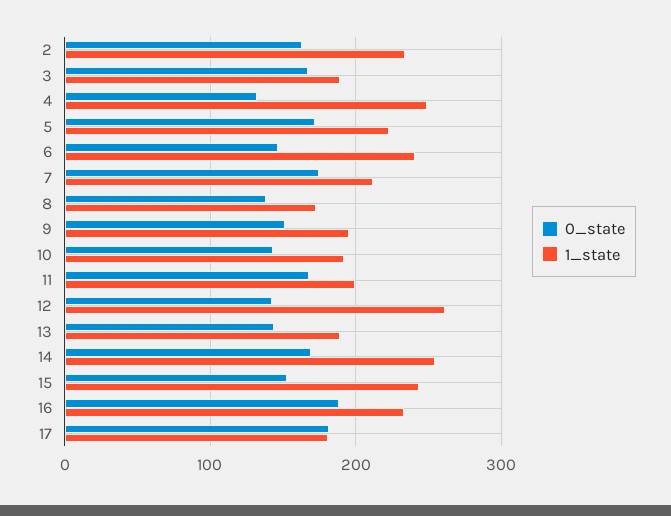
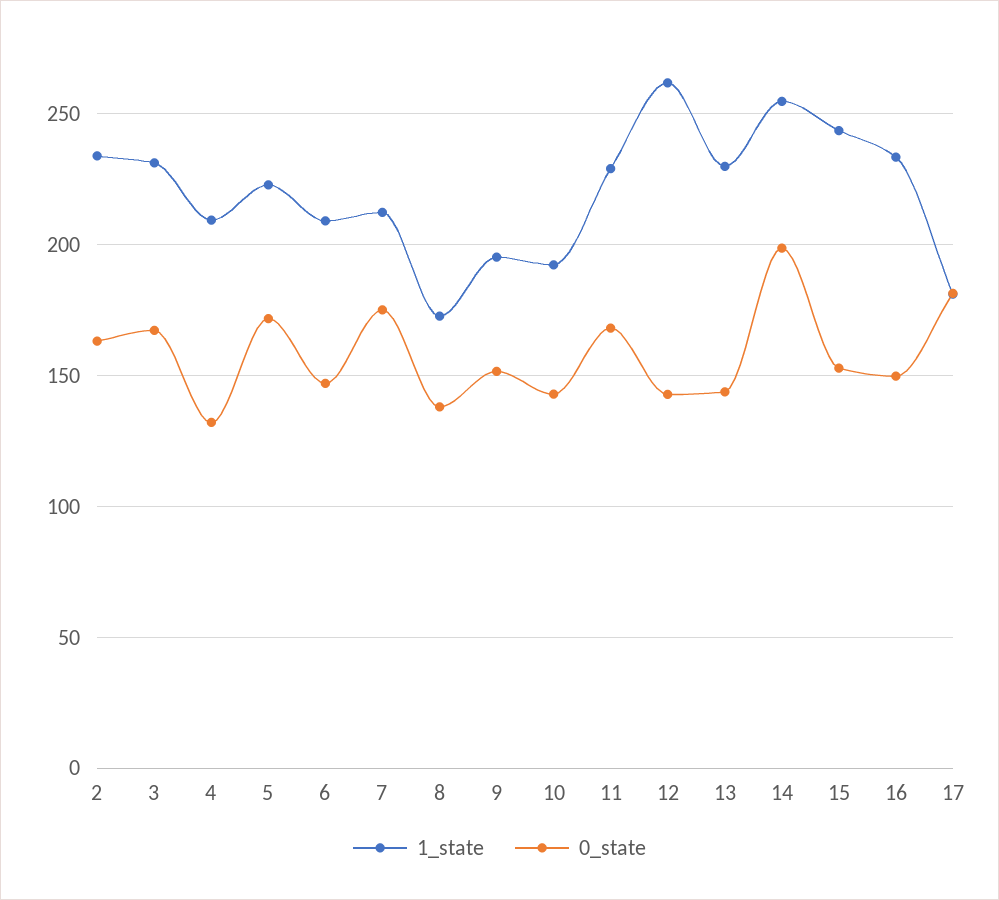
1_state, 3: 190 -> 230
1_state, 4: 250 -> 210
1_state, 6: 240 -> 210
1_state, 11: 200 -> 230
1_state, 13: 190 -> 230
0_state, 14: 170 -> 200
0_state, 16: 190 -> 150

